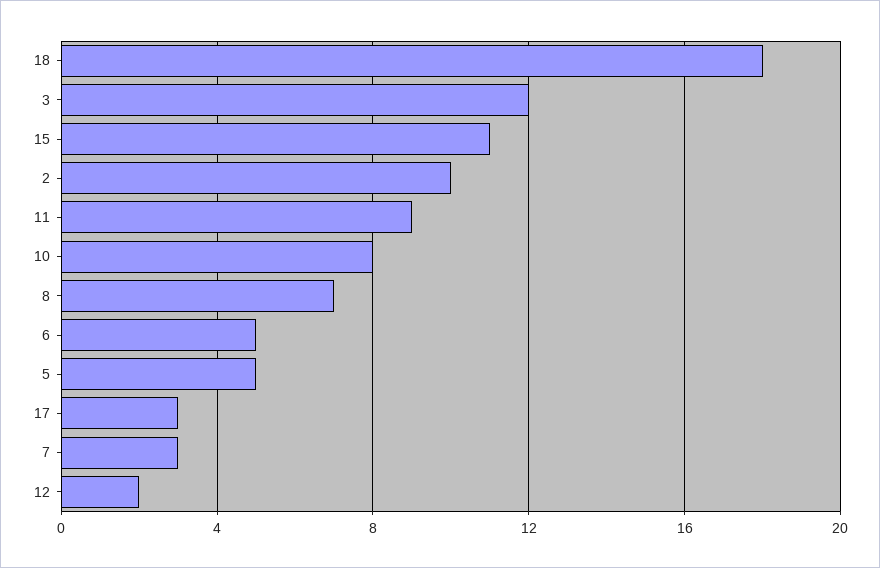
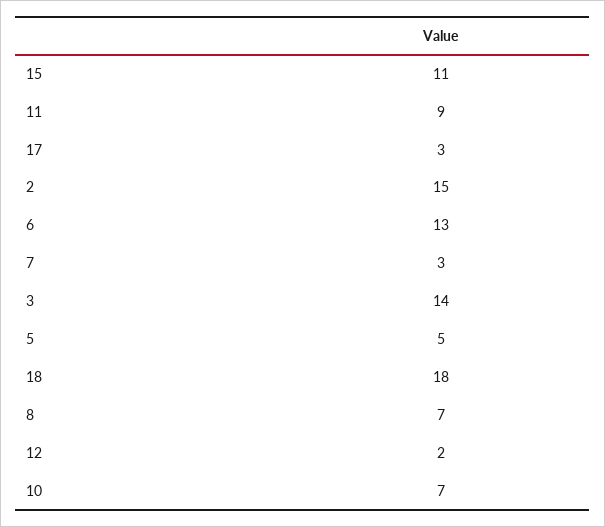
3: 12 -> 14
2: 10 -> 15
10: 8 -> 7
6: 5 -> 13

